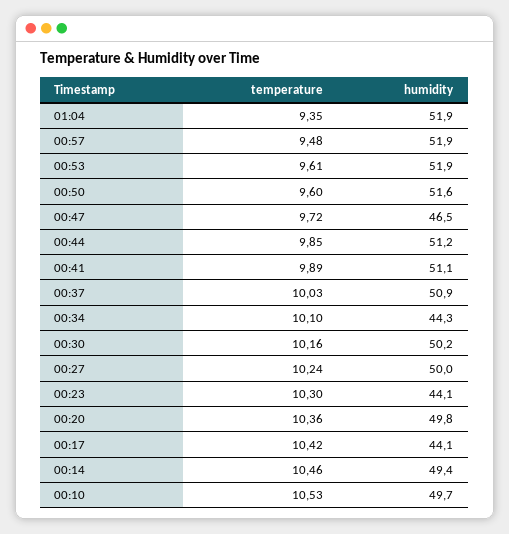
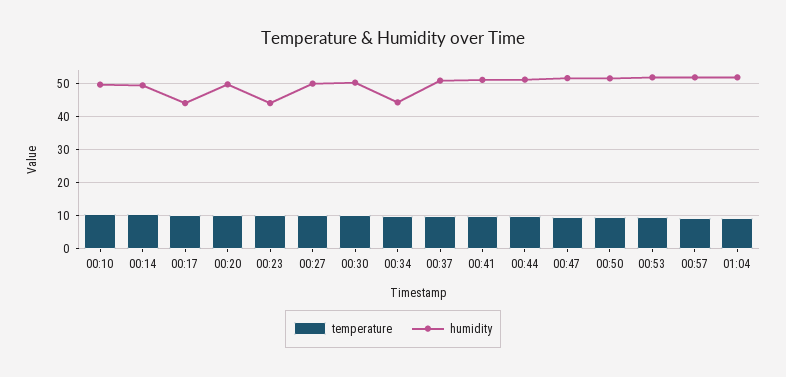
humidity, 00:47: 46.5 -> 52

